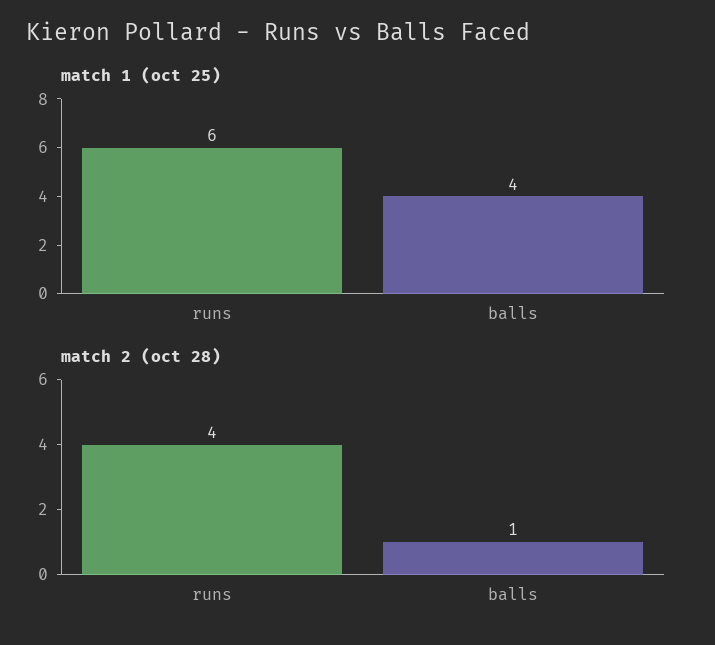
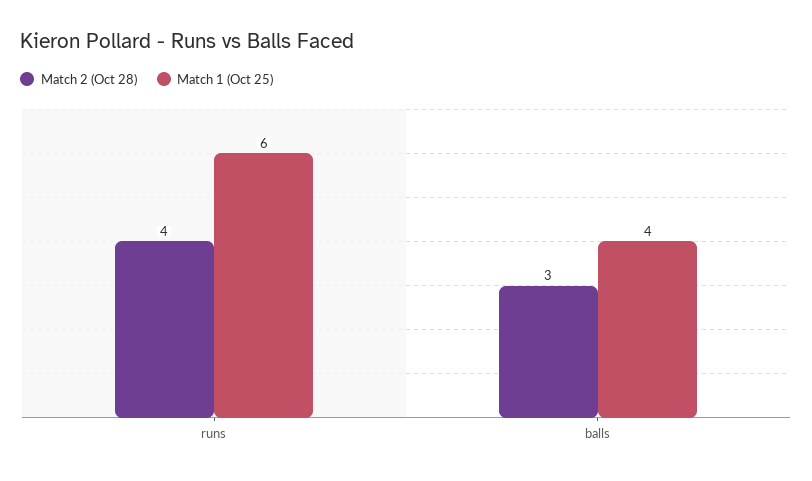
match 2 (oct 28), balls: 1 -> 3

